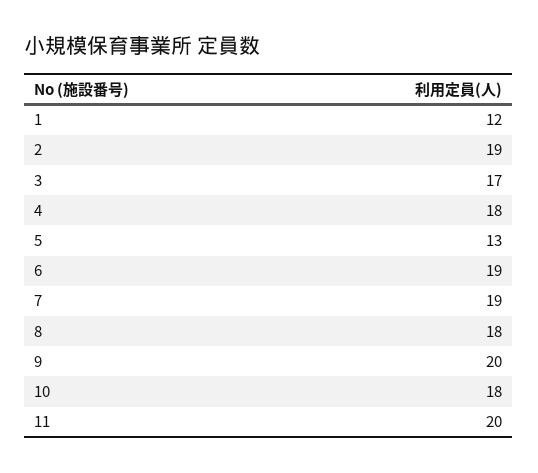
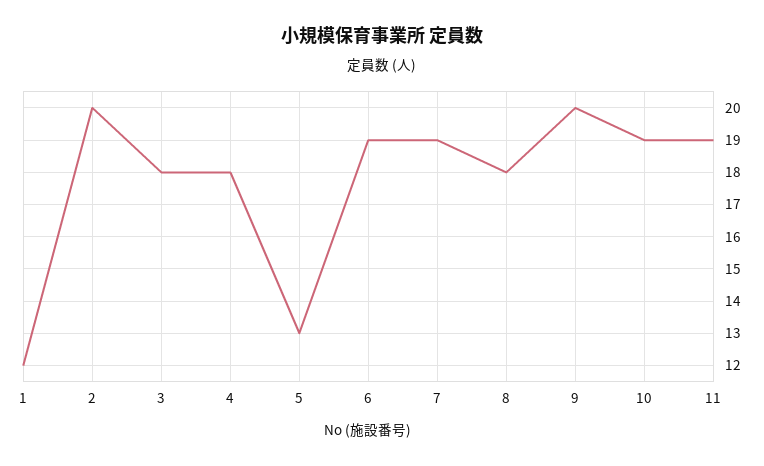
2: 19 -> 20
3: 17 -> 18
10: 18 -> 19
11: 20 -> 19

